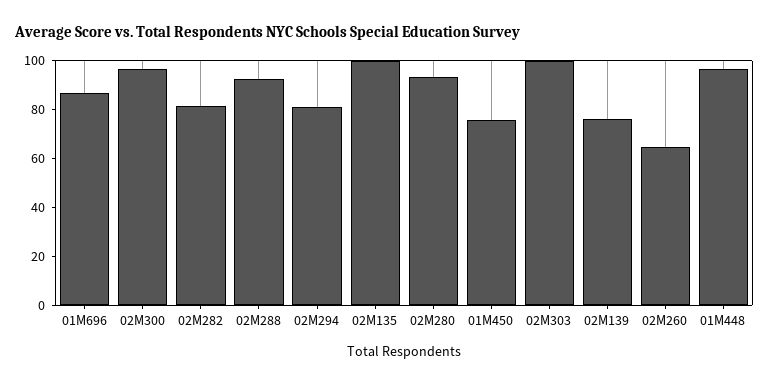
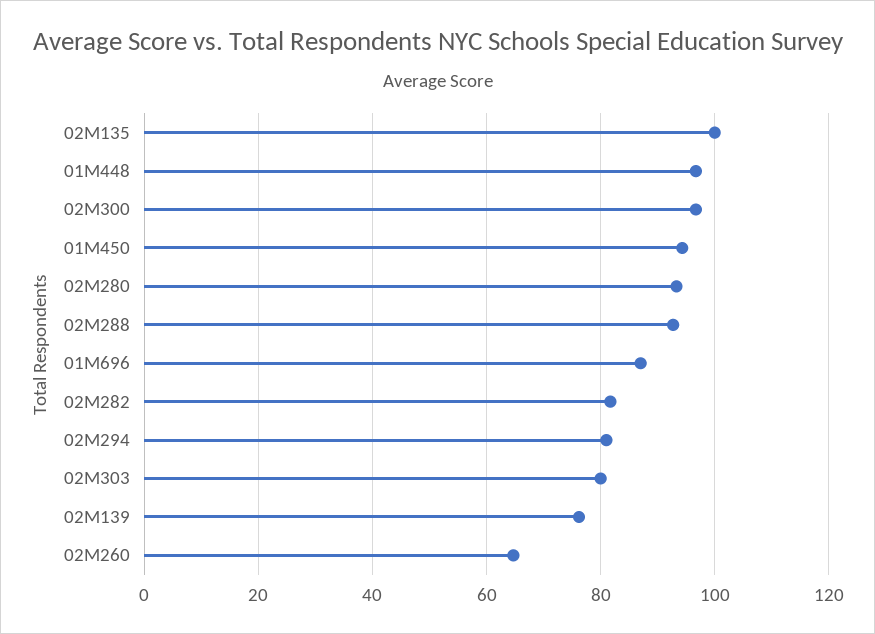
01M450: 75 -> 94
02M303: 100 -> 80

